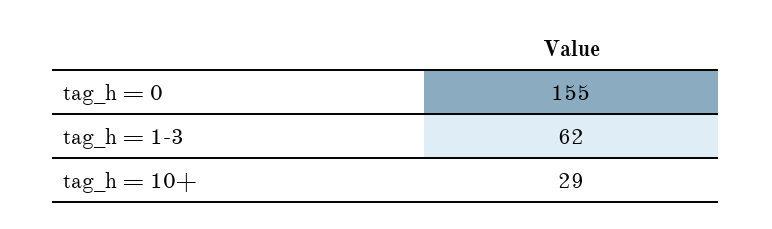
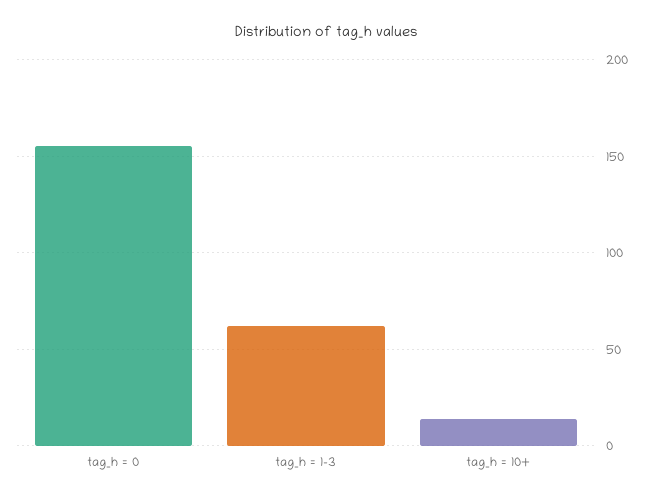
tag_h = 10+: 29 -> 15

